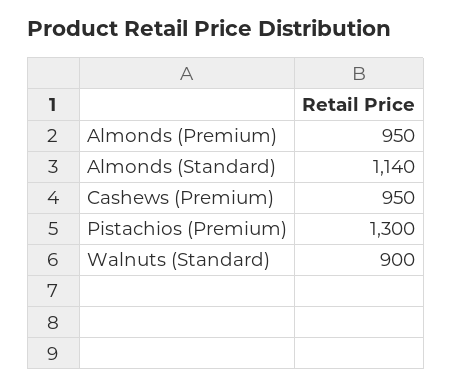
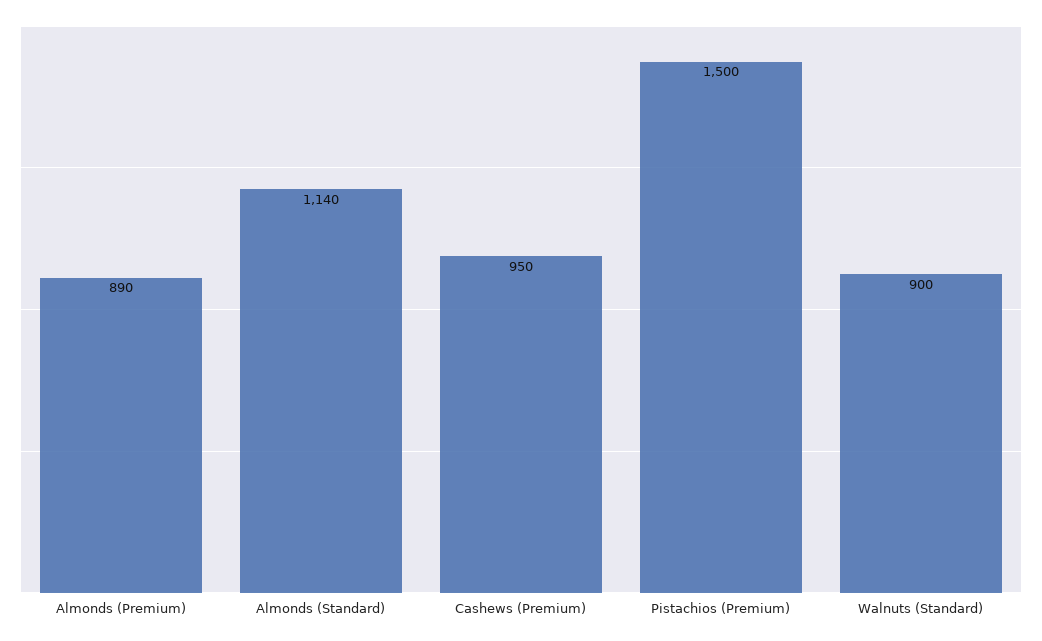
Almonds (Premium): 950 -> 890
Pistachios (Premium): 1300 -> 1500

